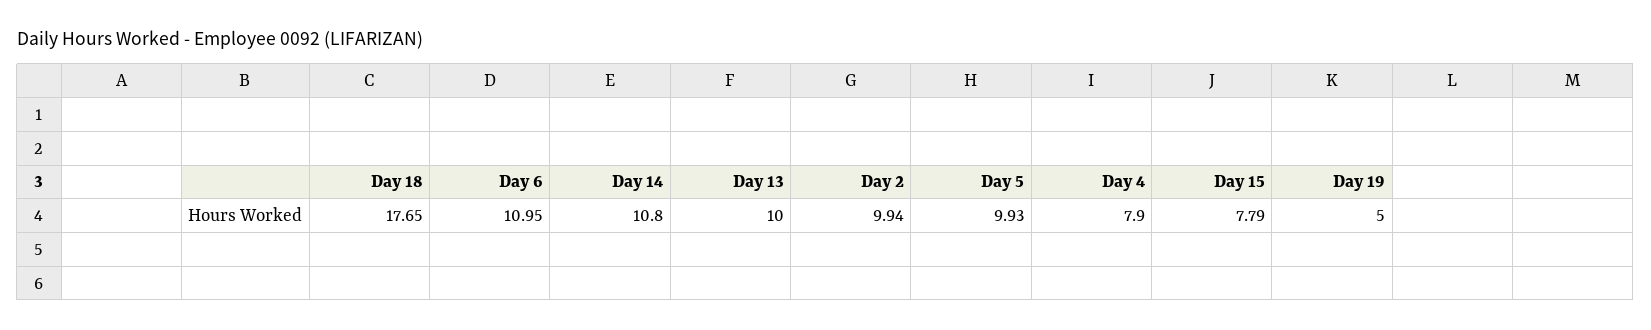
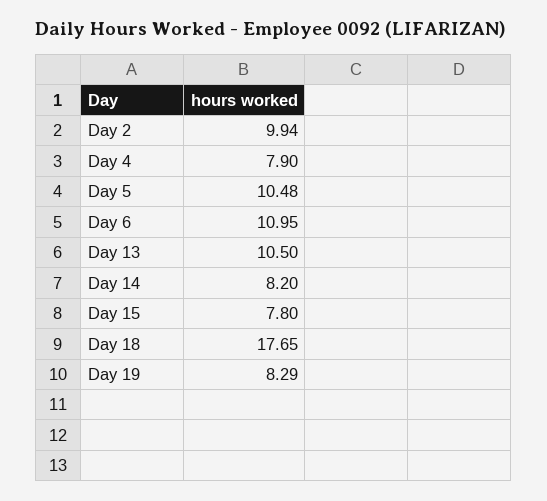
Day 14: 10.8 -> 8.2
Day 13: 10 -> 10.5
Day 5: 9.93 -> 10.48
Day 15: 7.79 -> 7.8
Day 19: 5 -> 8.29

